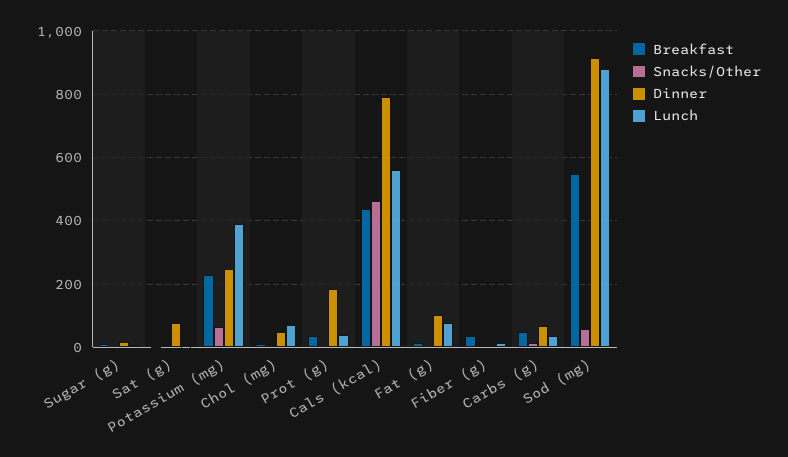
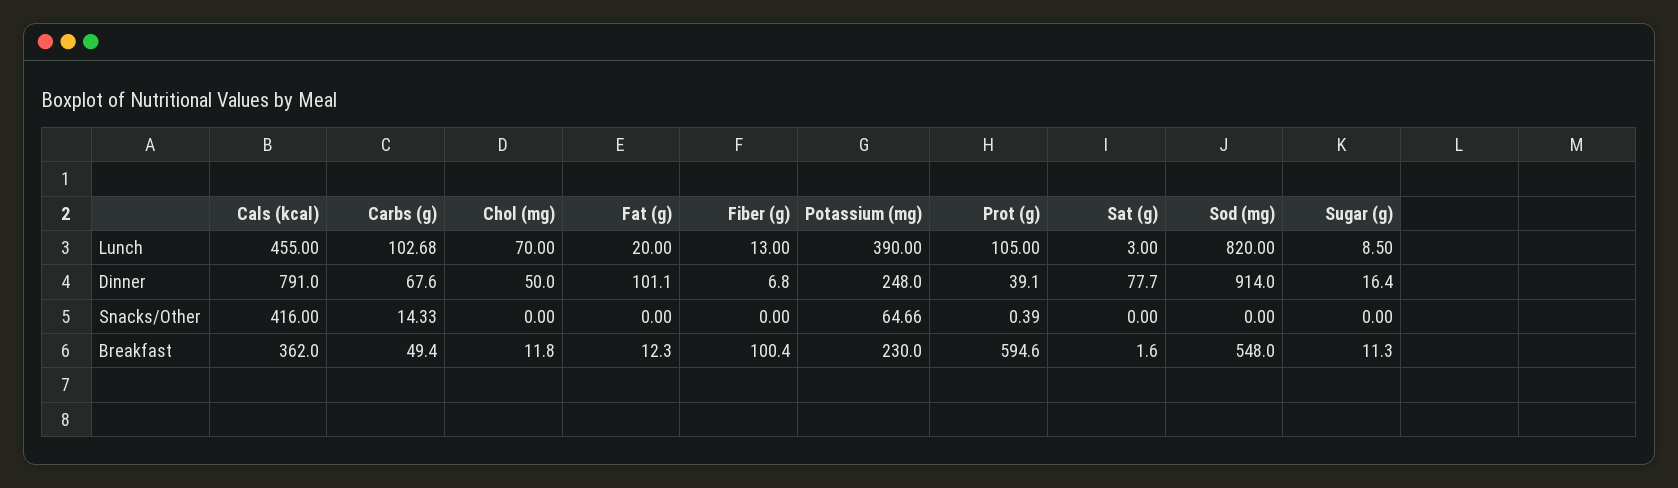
Breakfast, Prot (g): 40 -> 594.6
Dinner, Prot (g): 180 -> 39.1
Lunch, Prot (g): 40 -> 105
Breakfast, Cals (kcal): 440 -> 362
Snacks/Other, Cals (kcal): 460 -> 416
Lunch, Cals (kcal): 560 -> 455
Lunch, Fat (g): 80 -> 20
Breakfast, Fiber (g): 40 -> 100.4
Lunch, Carbs (g): 40 -> 102.68
Snacks/Other, Sod (mg): 60 -> 0
Lunch, Sod (mg): 880 -> 820

